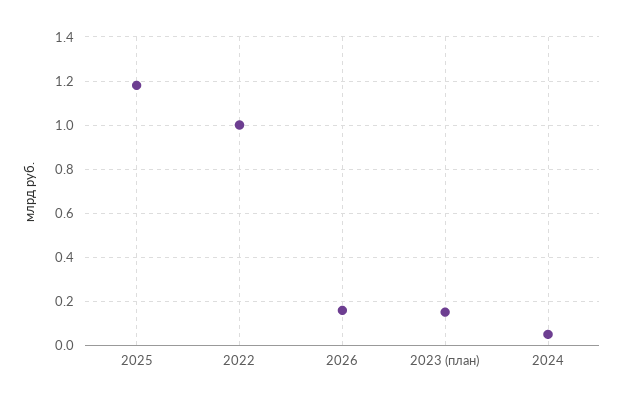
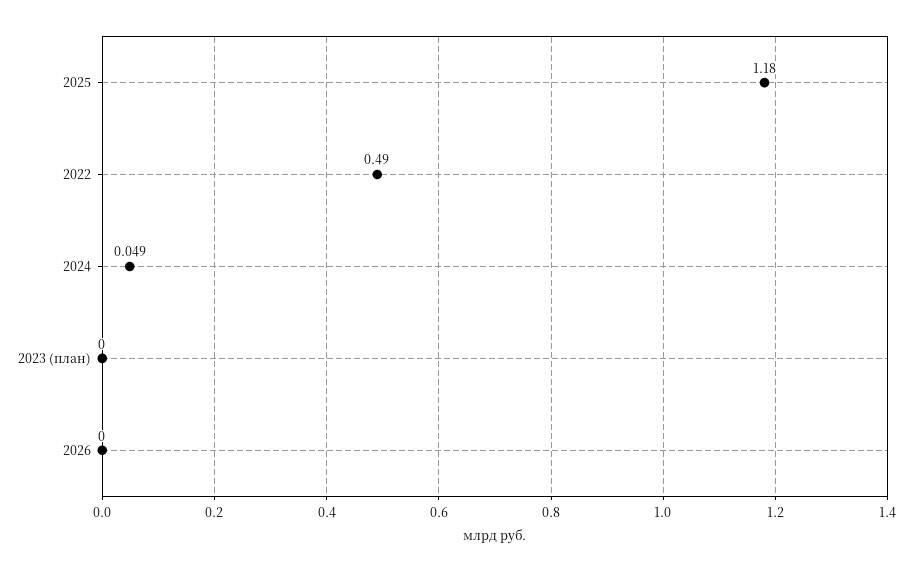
2022: 1 -> 0.49
2026: 0.15 -> 0
2023 (план): 0.15 -> 0

